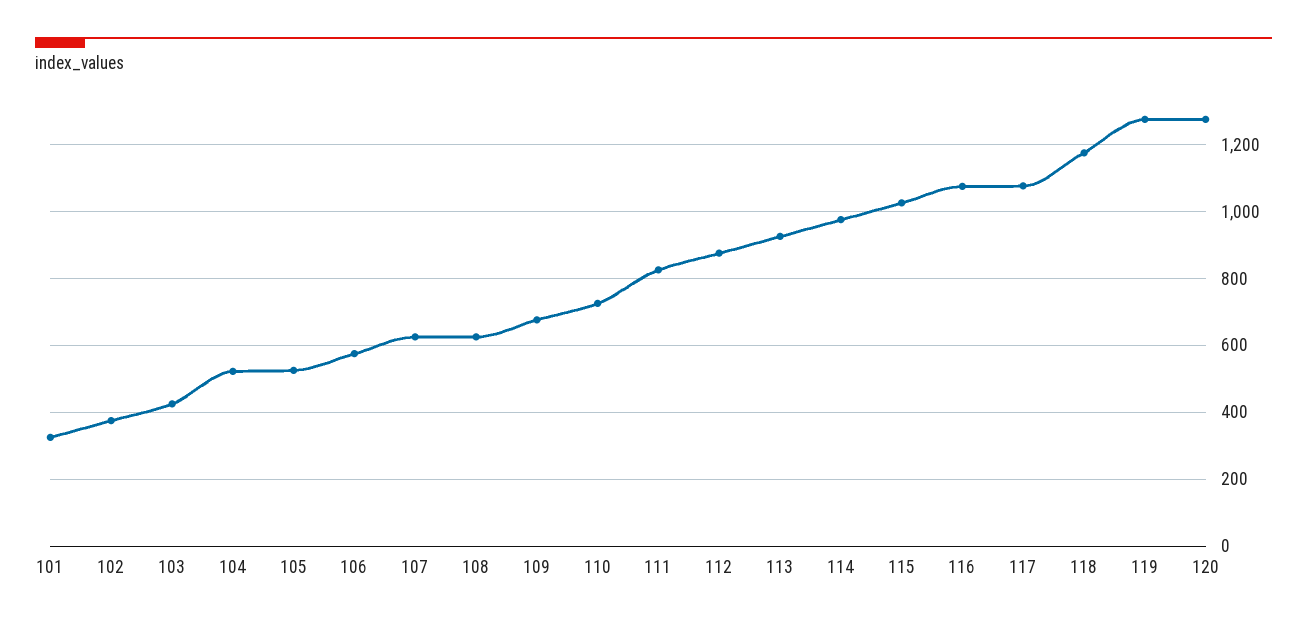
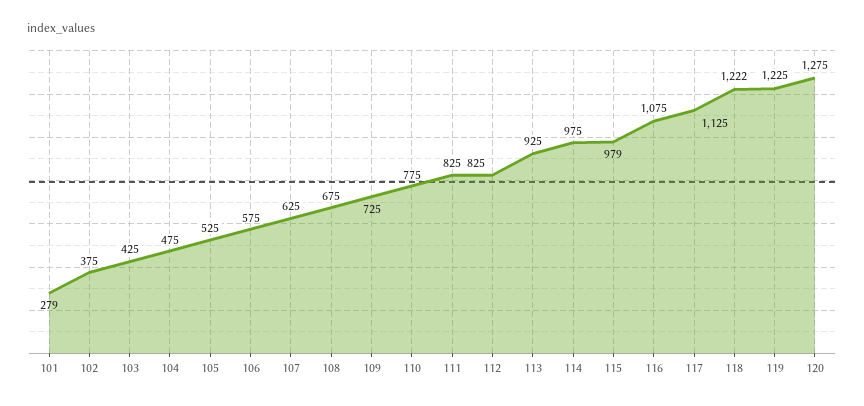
101: 320 -> 279
104: 520 -> 475
108: 620 -> 675
109: 680 -> 725
110: 720 -> 775
112: 880 -> 825
115: 1020 -> 979
117: 1080 -> 1125
118: 1180 -> 1222
119: 1280 -> 1225

